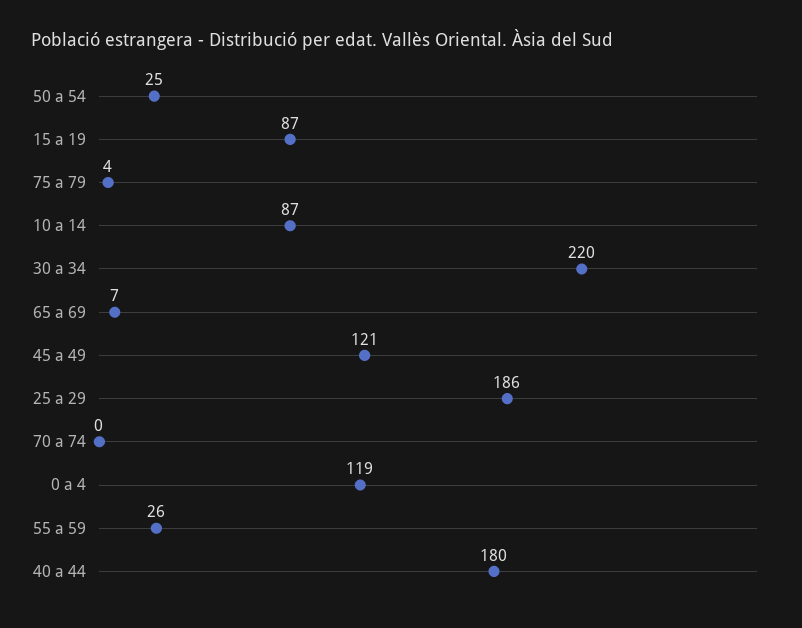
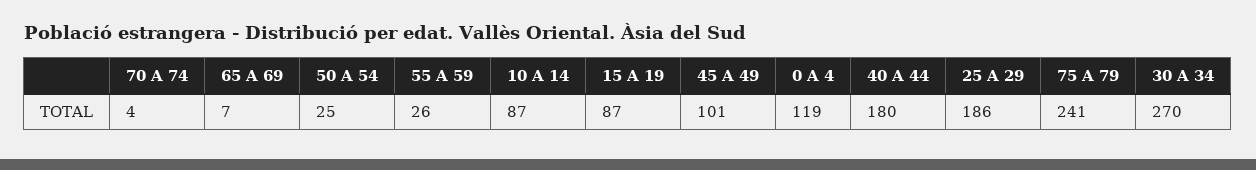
75 a 79: 4 -> 241
30 a 34: 220 -> 270
45 a 49: 121 -> 101
70 a 74: 0 -> 4

